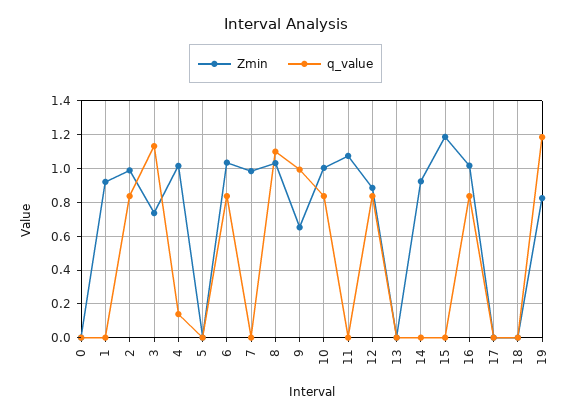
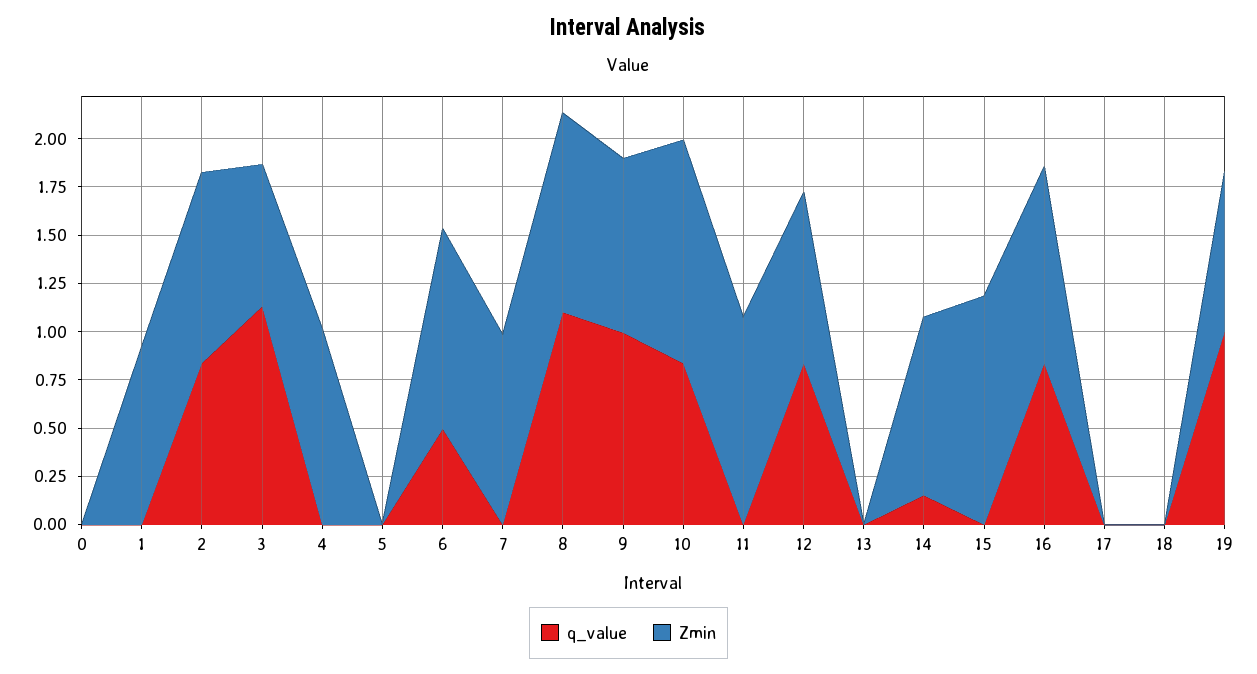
q_value, 4: 0.15 -> 0
q_value, 6: 0.85 -> 0.5
Zmin, 9: 0.65 -> 0.9
Zmin, 10: 1 -> 1.15
q_value, 14: 0 -> 0.15
q_value, 19: 1.2 -> 1

